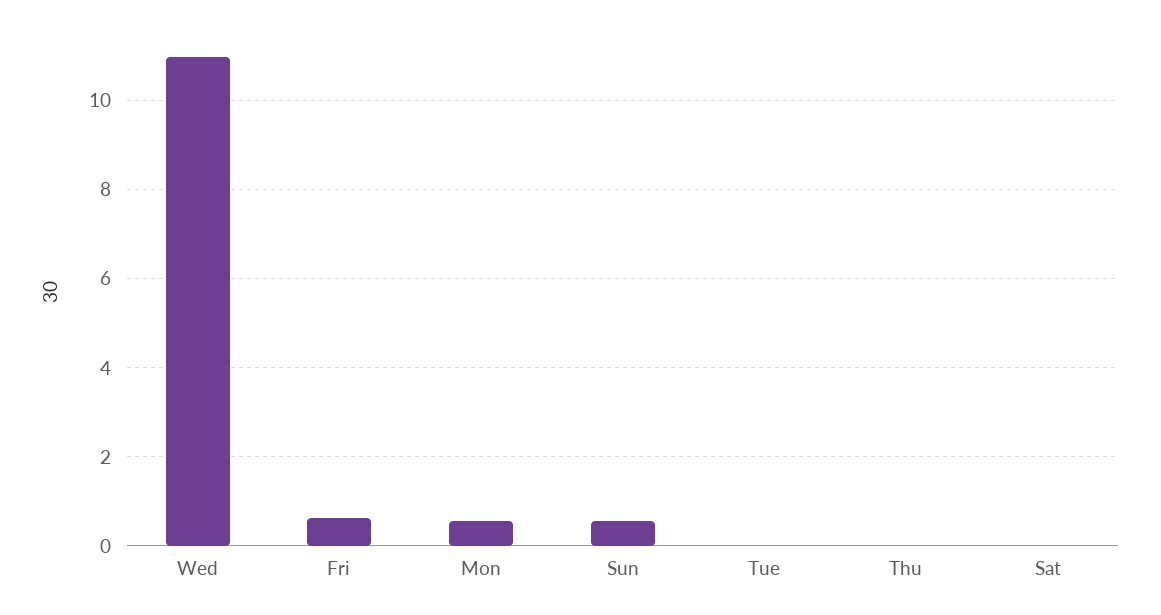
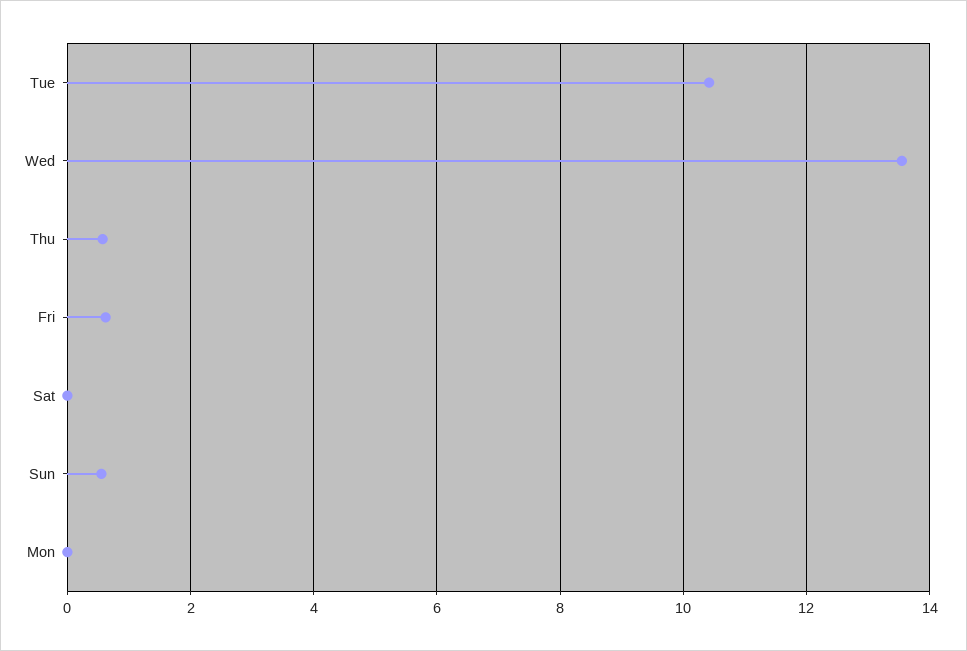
Wed: 11 -> 13.6
Mon: 0.6 -> 0
Tue: 0 -> 10.4
Thu: 0 -> 0.6

